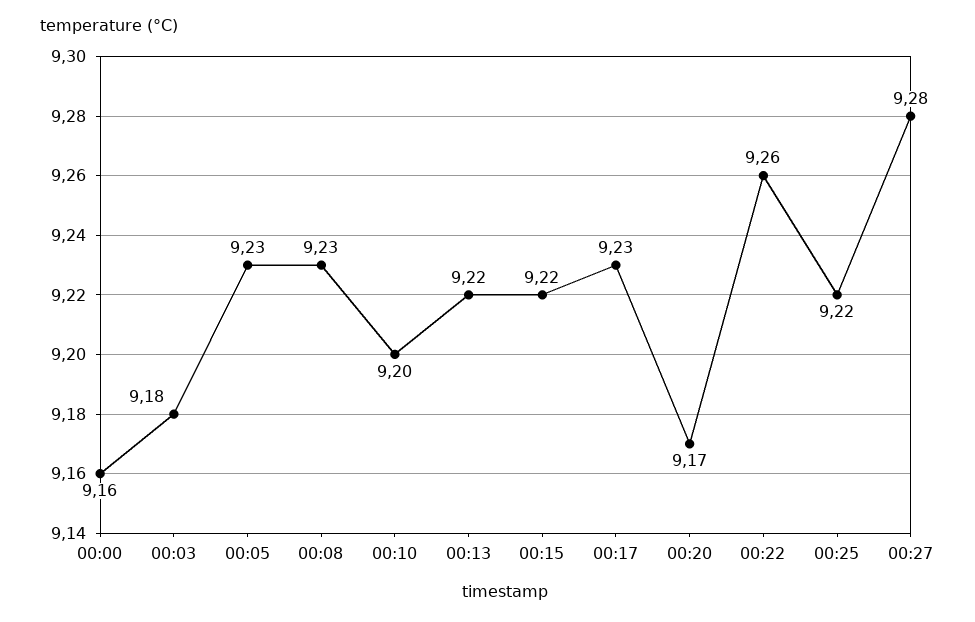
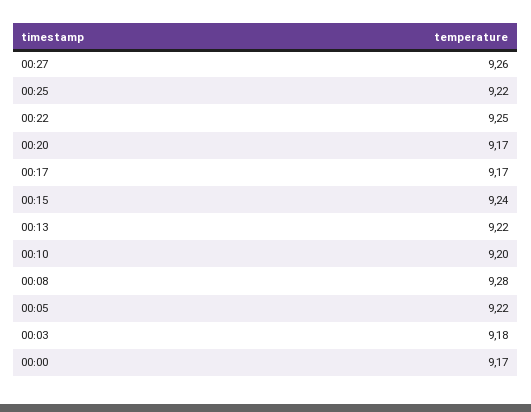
00:00: 9.16 -> 9.17
00:05: 9.23 -> 9.22
00:08: 9.23 -> 9.28
00:15: 9.22 -> 9.24
00:17: 9.23 -> 9.17
00:22: 9.26 -> 9.25
00:27: 9.28 -> 9.26

